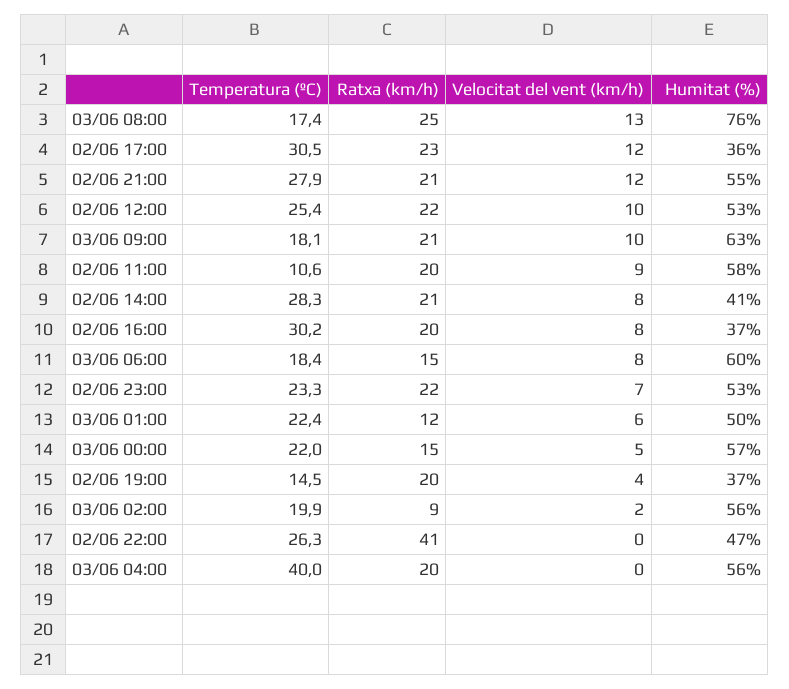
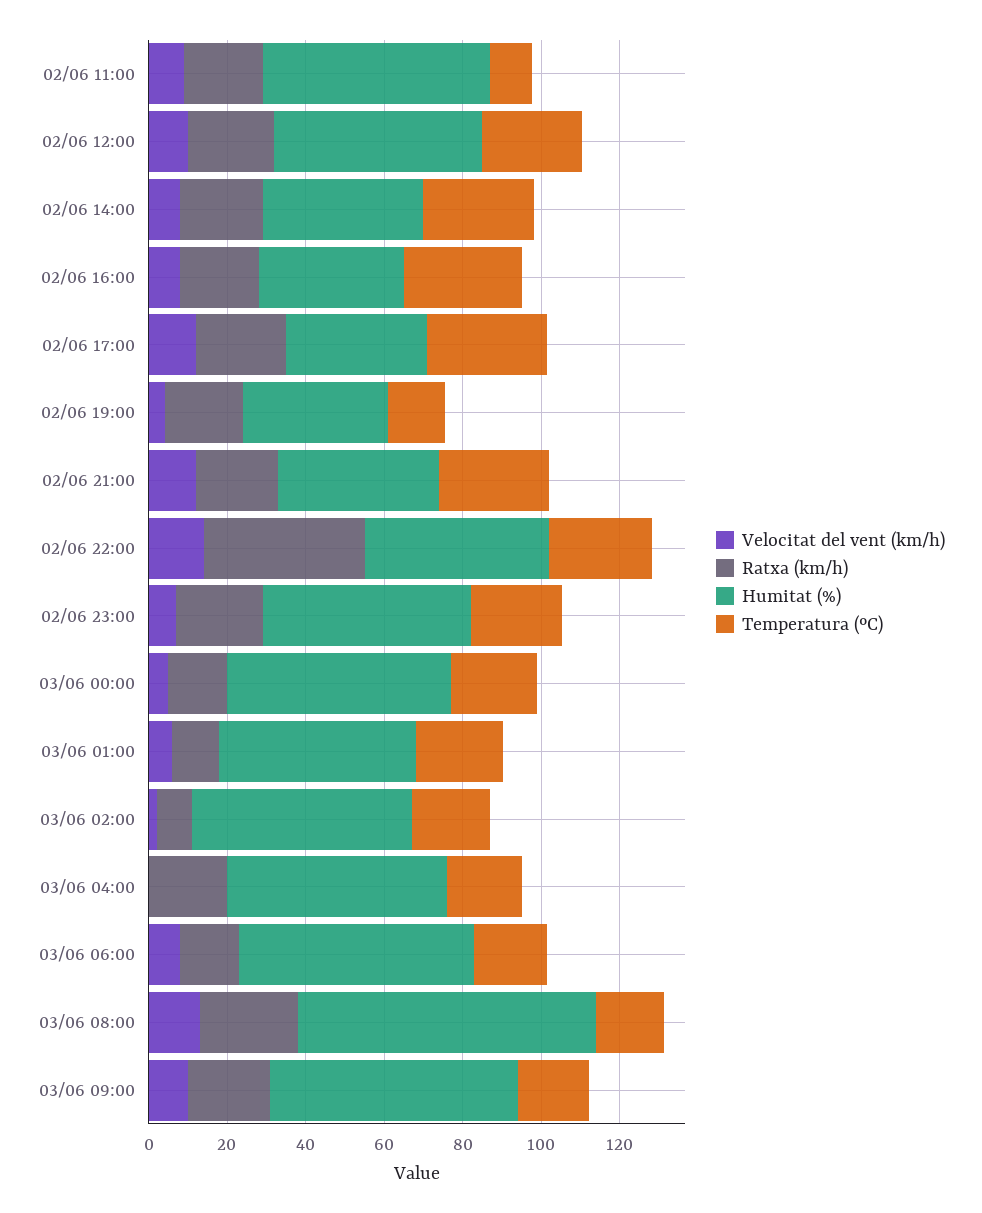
Humitat (%), 02/06 21:00: 55 -> 40
Velocitat del vent (km/h), 02/06 22:00: 0 -> 15
Temperatura (ºC), 03/06 04:00: 40 -> 20

